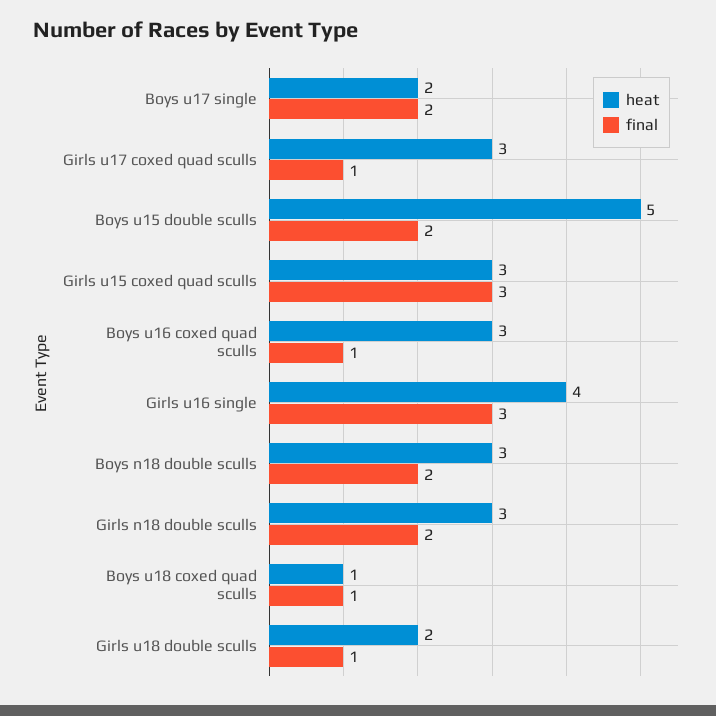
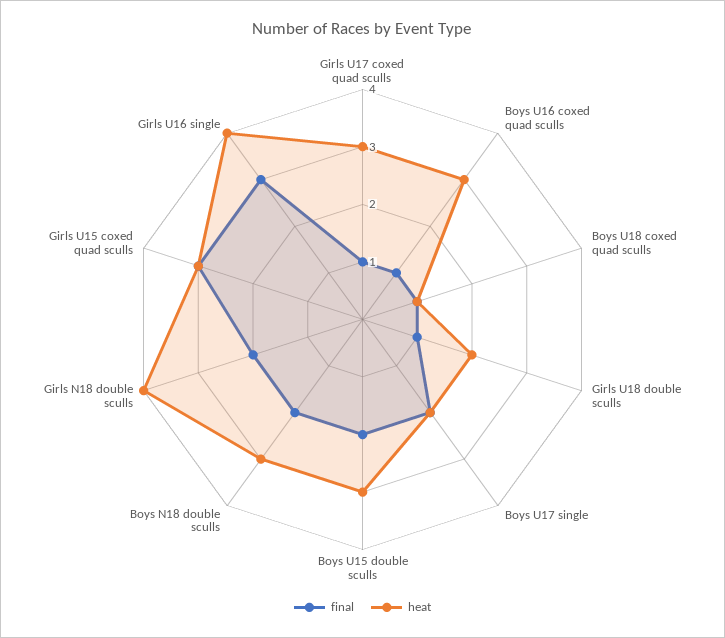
heat, Boys u15 double sculls: 5 -> 3
heat, Girls n18 double sculls: 3 -> 4

